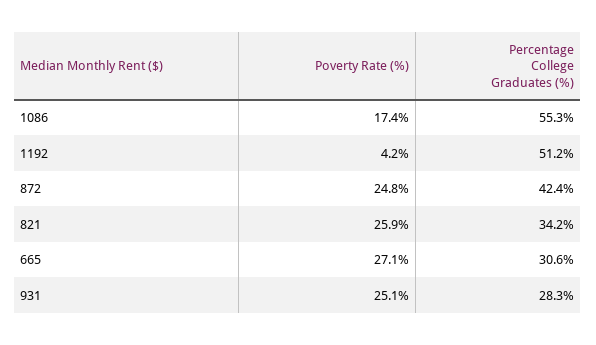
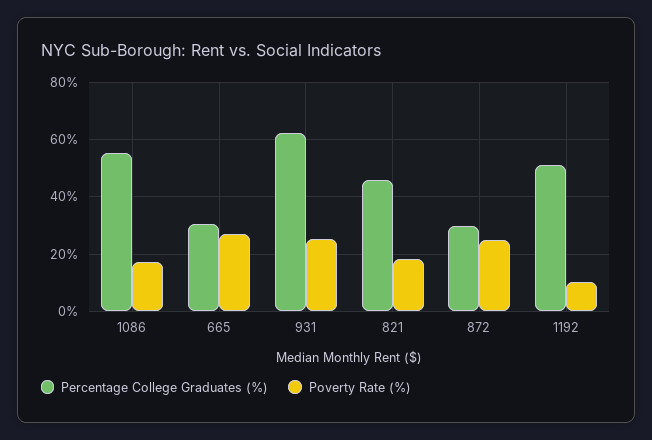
Poverty Rate (%), 1192: 4.2 -> 10
Percentage College Graduates (%), 872: 42.4 -> 30
Poverty Rate (%), 821: 25.9 -> 17.5
Percentage College Graduates (%), 821: 34.2 -> 45
Percentage College Graduates (%), 931: 28.3 -> 62.5

